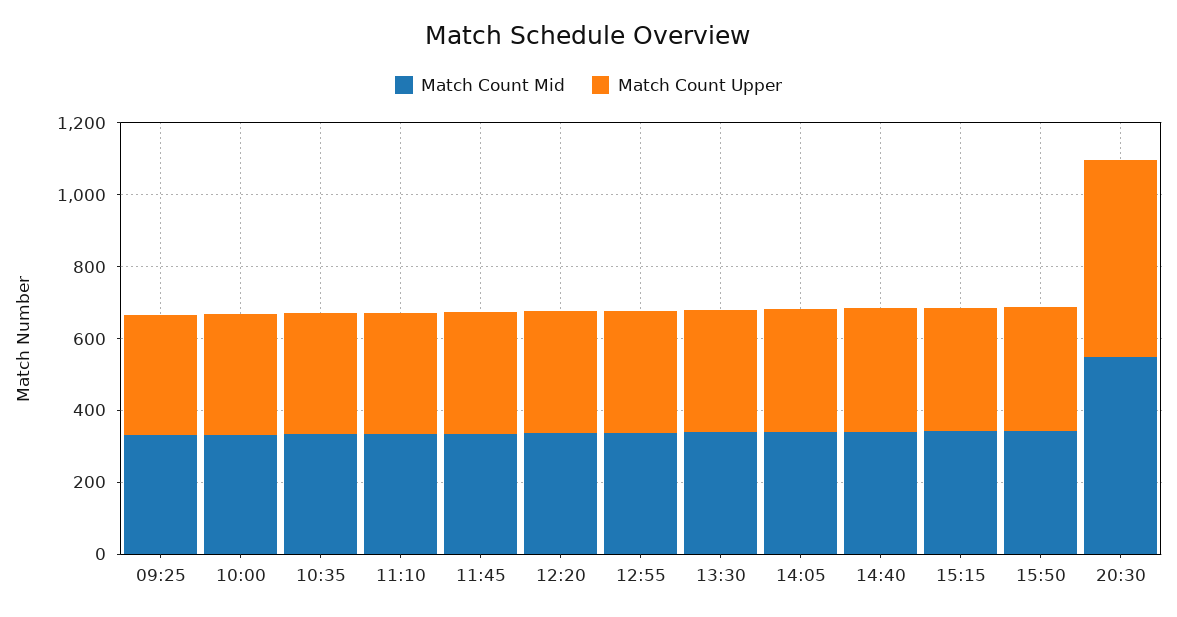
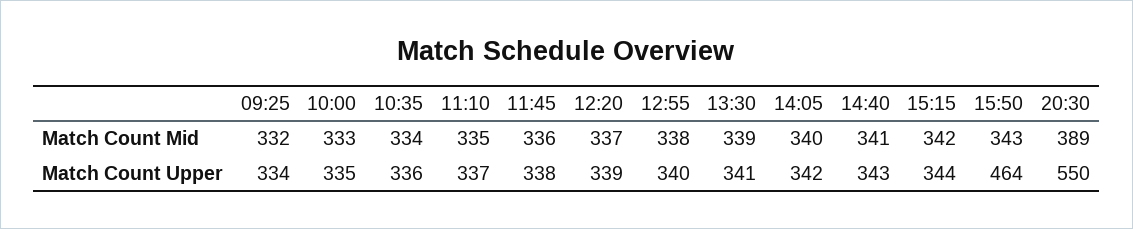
Match Count Upper, 15:50: 350 -> 464
Match Count Mid, 20:30: 550 -> 389

